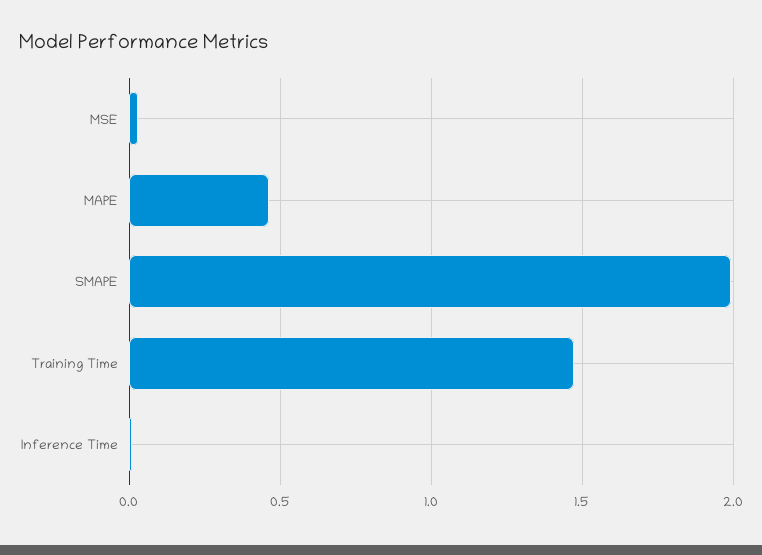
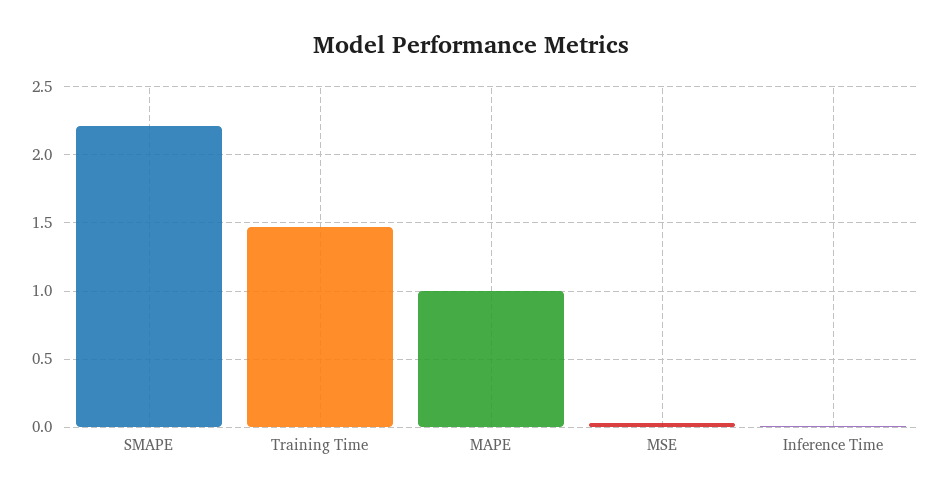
MAPE: 0.45 -> 1
SMAPE: 2 -> 2.2

